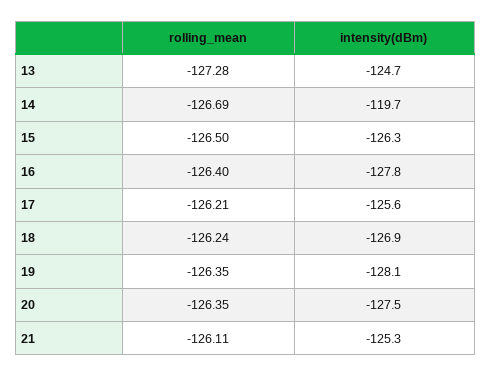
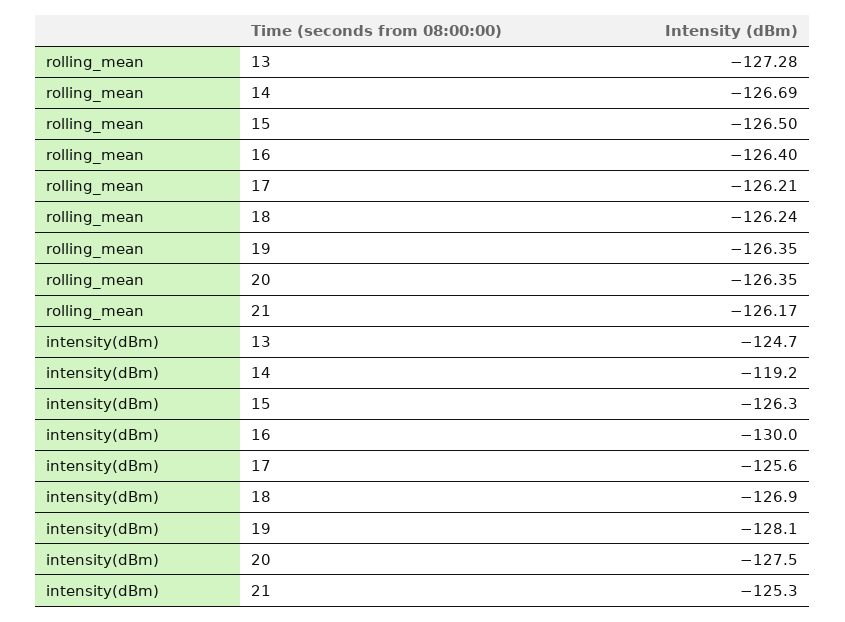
intensity(dBm), 14: -119.7 -> -119.2
intensity(dBm), 16: -127.8 -> -130
rolling_mean, 21: -126.11 -> -126.17

